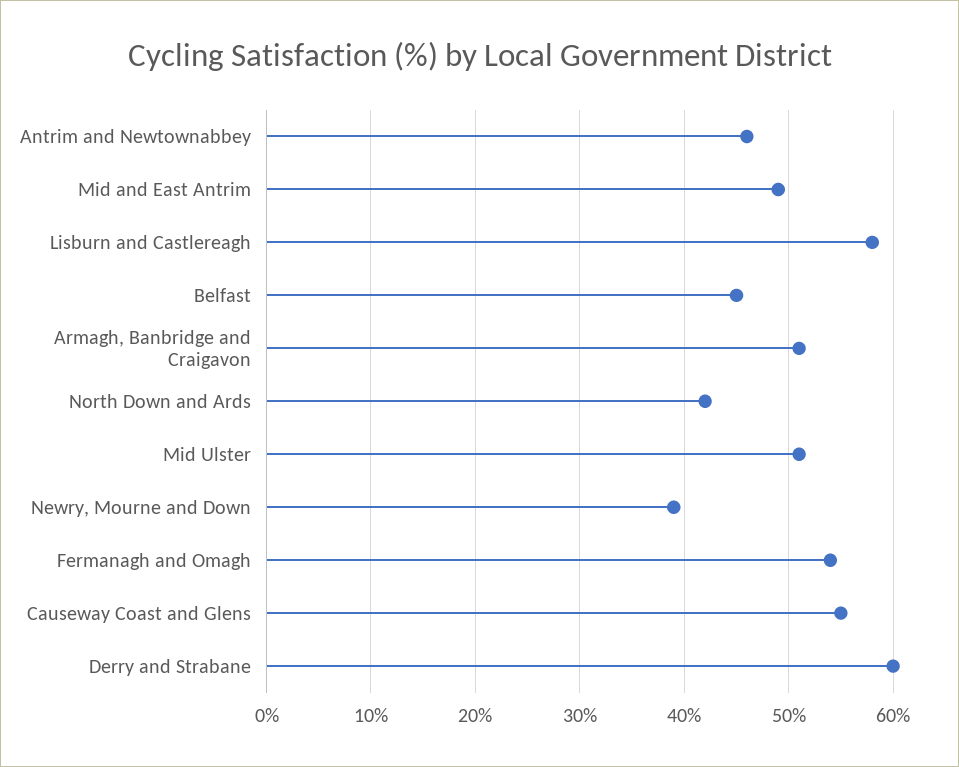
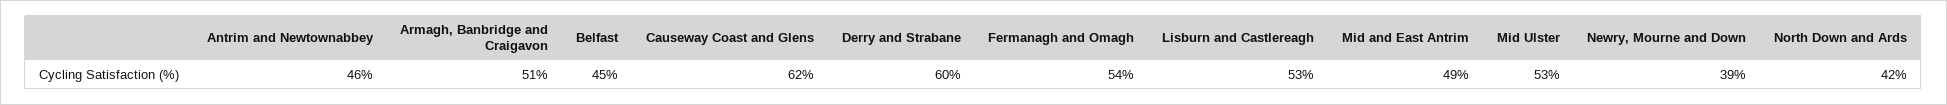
Lisburn and Castlereagh: 58 -> 53
Mid Ulster: 51 -> 53
Causeway Coast and Glens: 55 -> 62

